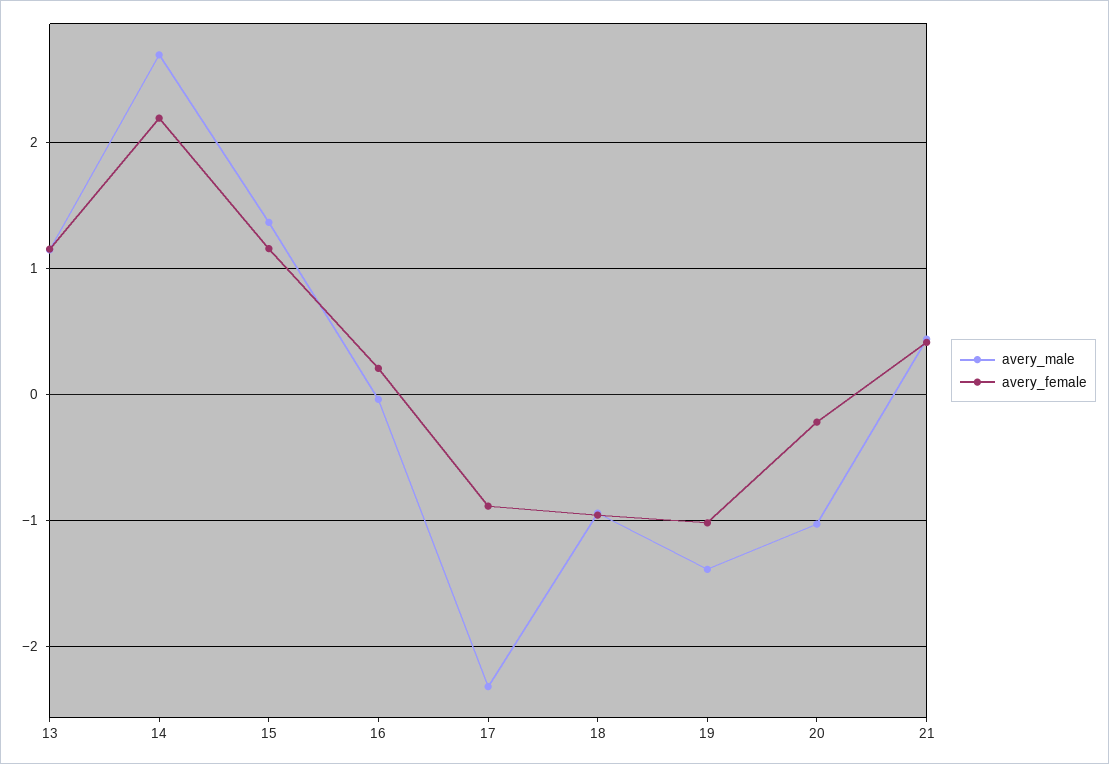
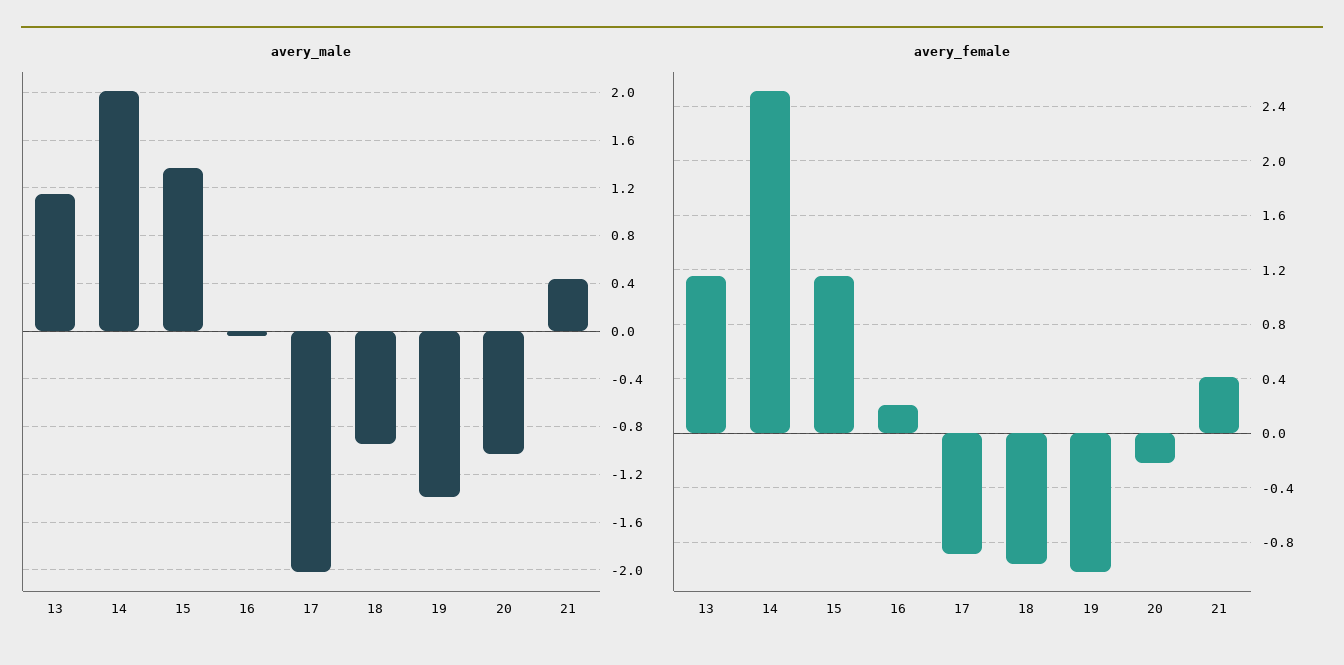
avery_male, 14: 2.7 -> 2
avery_female, 14: 2.2 -> 2.5
avery_male, 17: -2.3 -> -2

